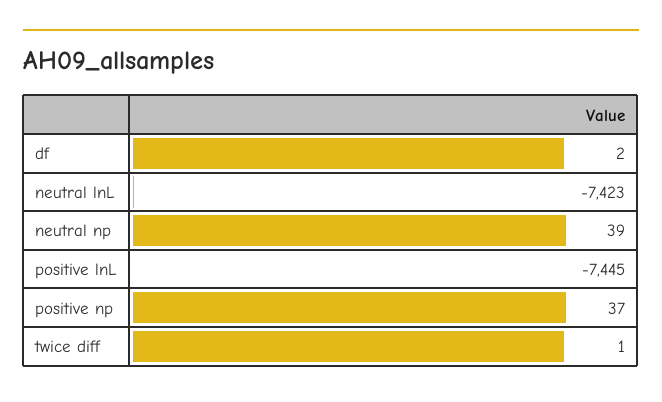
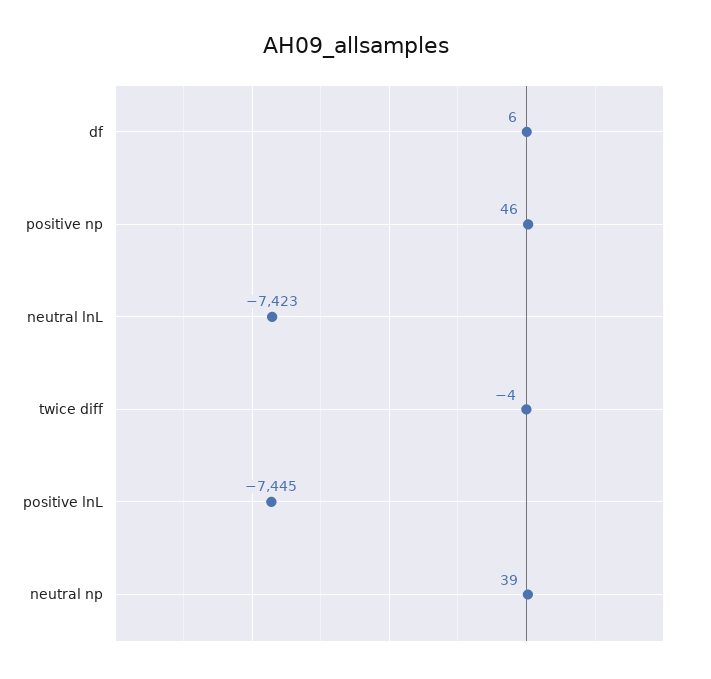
df: 2 -> 6
positive np: 37 -> 46
twice diff: 1 -> -4

